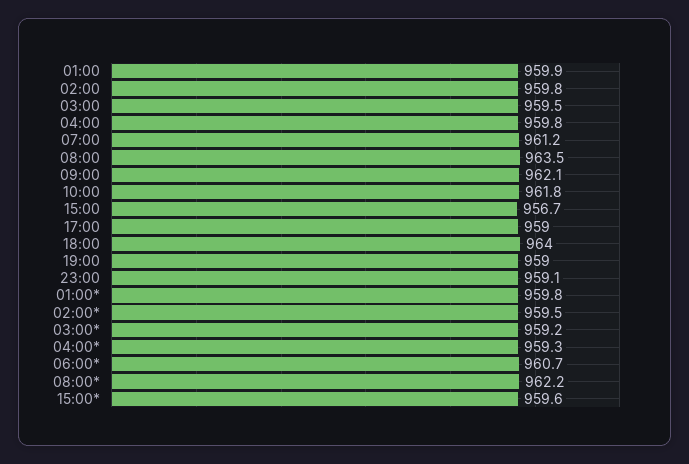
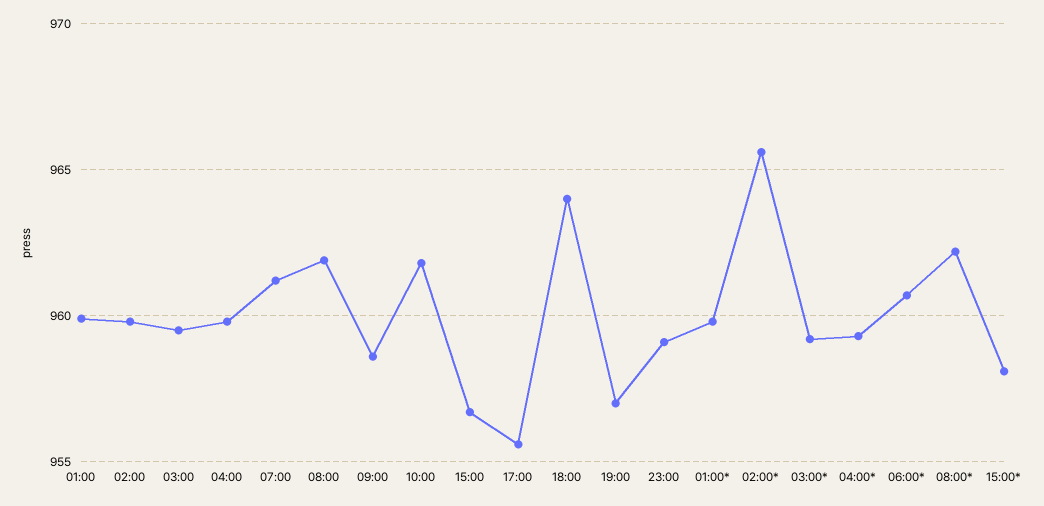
08:00: 963.5 -> 962
09:00: 962.1 -> 958.5
17:00: 959 -> 955.5
19:00: 959 -> 957
02:00*: 959.5 -> 965.5
15:00*: 959.6 -> 958

